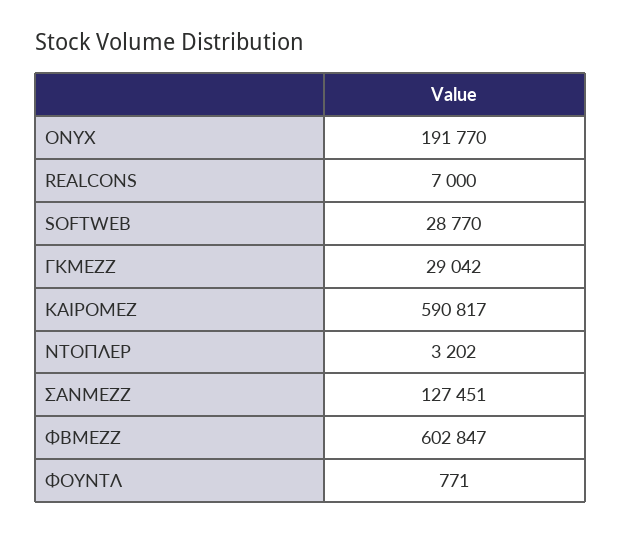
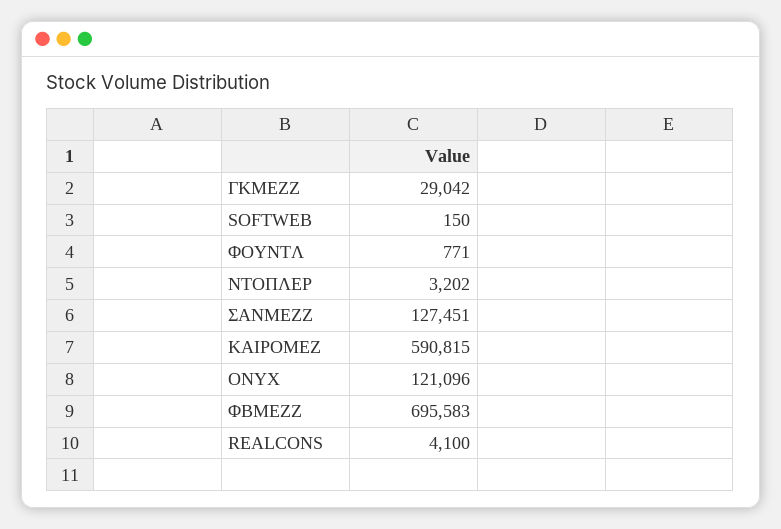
ONYX: 191770 -> 121096
REALCONS: 7000 -> 4100
SOFTWEB: 28770 -> 150
ΚΑΙΡΟΜΕΖ: 590817 -> 590815
ΦΒΜΕΖΖ: 602847 -> 695583

